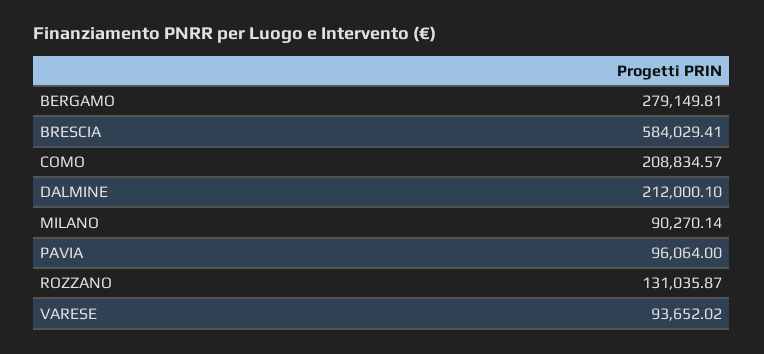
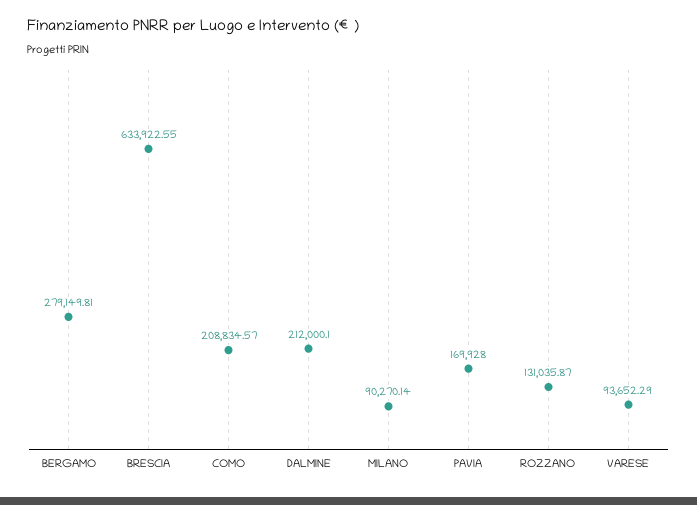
BRESCIA: 584029.41 -> 633922.55
PAVIA: 96064 -> 169928
VARESE: 93652.02 -> 93652.29

